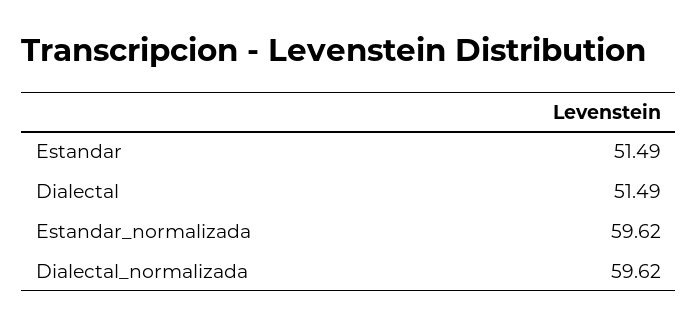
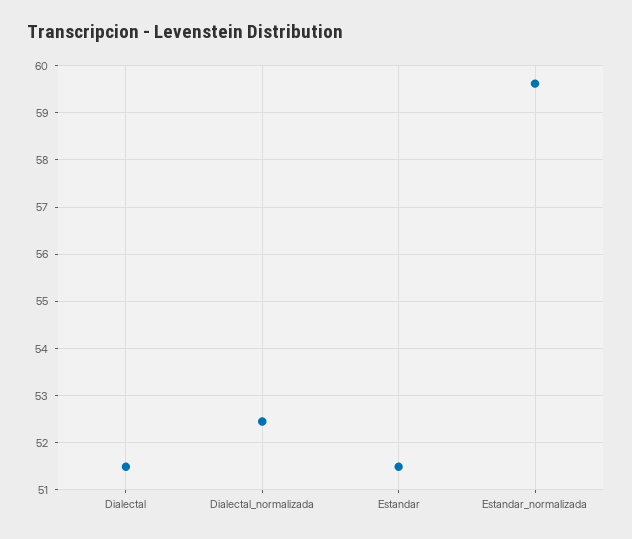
Dialectal_normalizada: 59.62 -> 52.4

